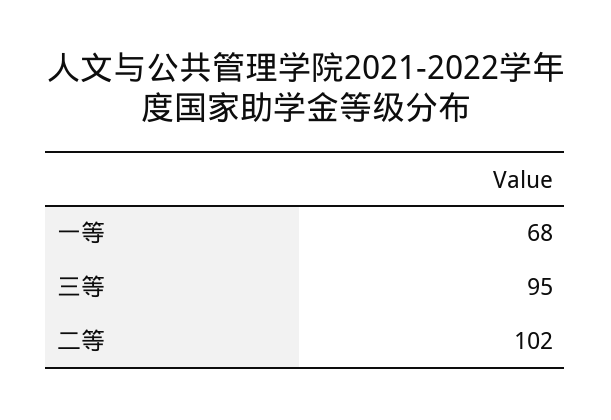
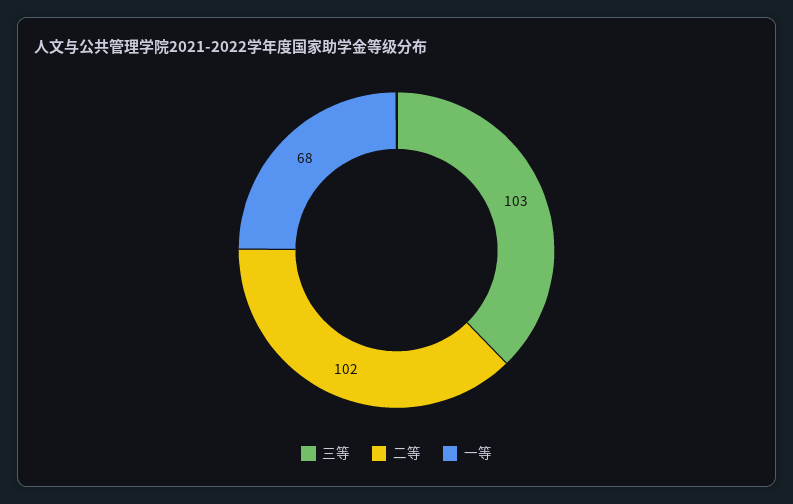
三等: 95 -> 103

